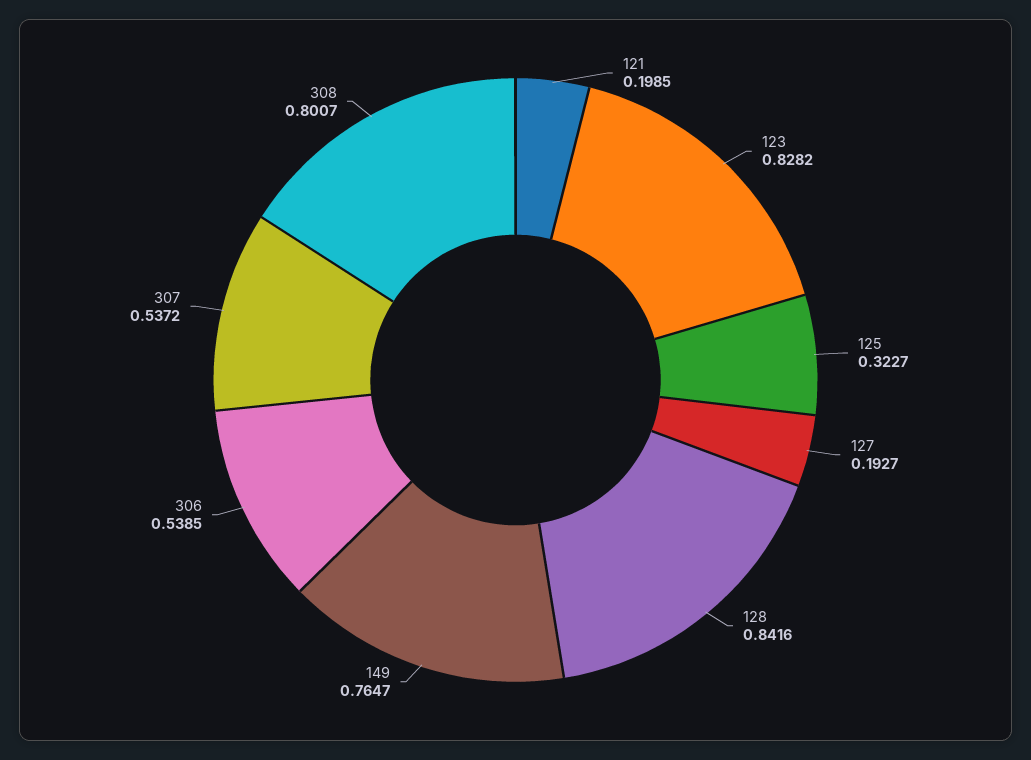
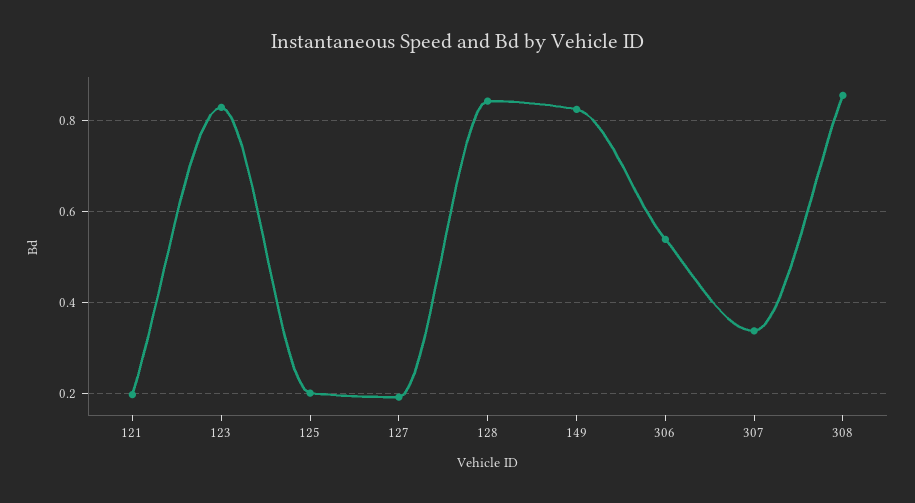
125: 0.3227 -> 0.2
149: 0.7647 -> 0.82
307: 0.5372 -> 0.34
308: 0.8007 -> 0.86

